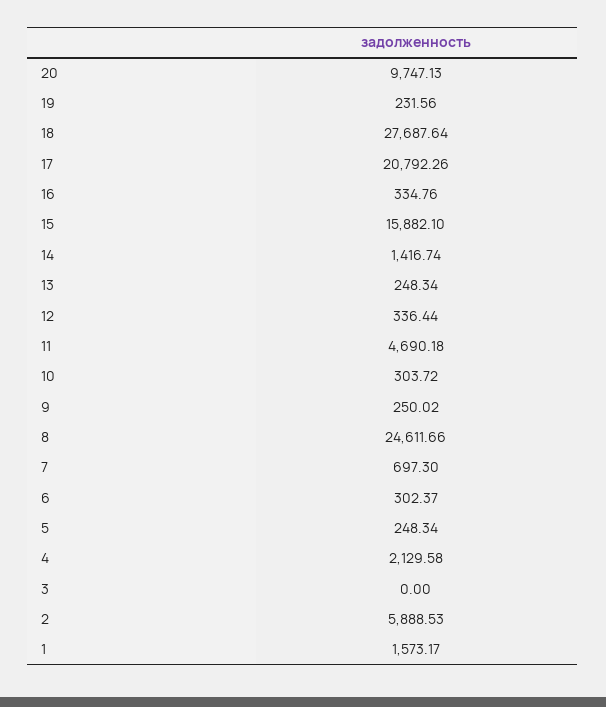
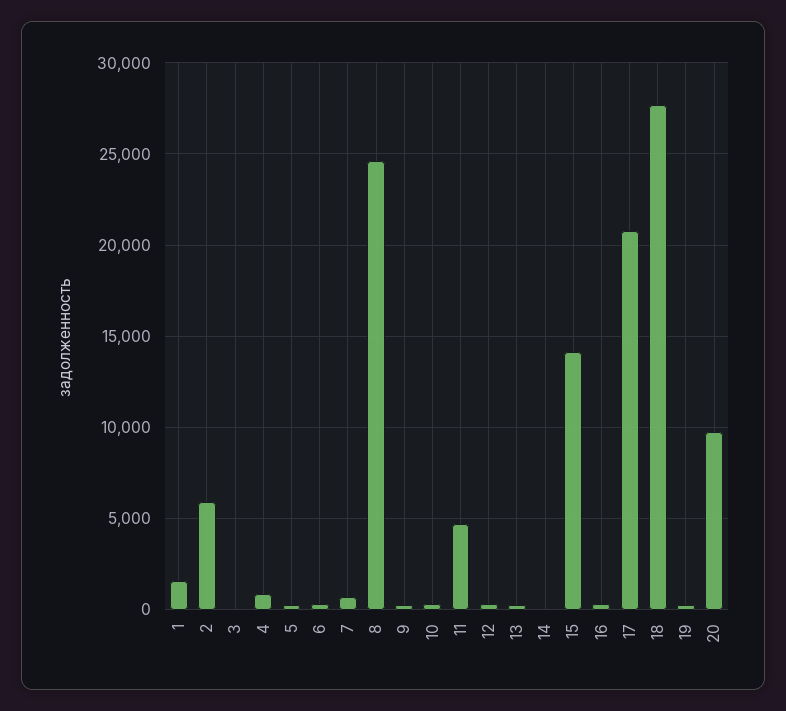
15: 15882.1 -> 14000
14: 1416.74 -> 0
4: 2129.58 -> 1000

